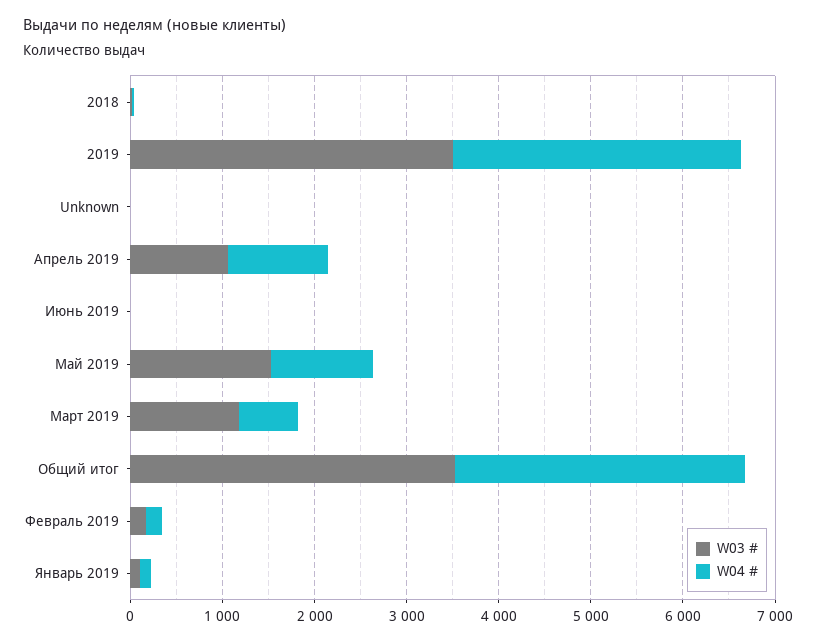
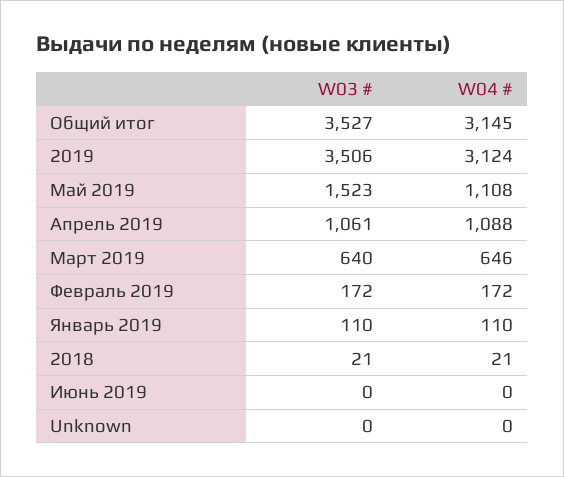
W03 #, Март 2019: 1200 -> 640

